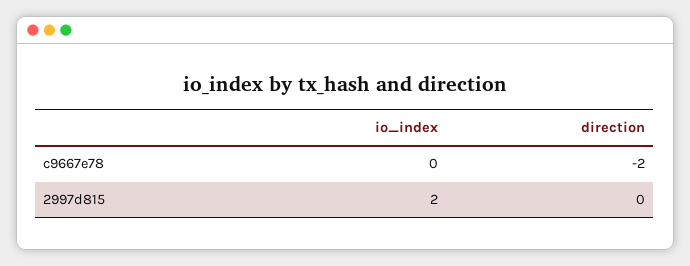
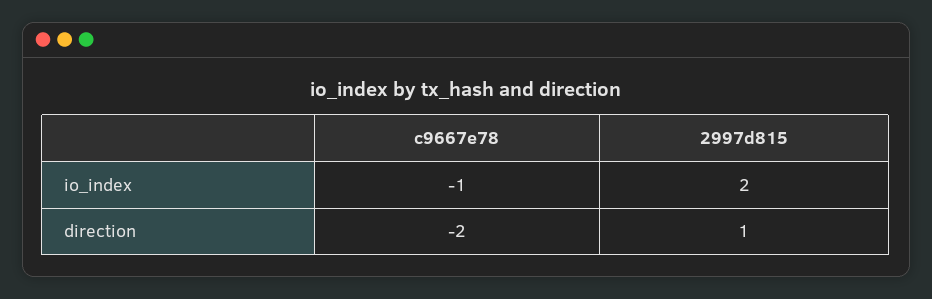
io_index, c9667e78: 0 -> -1
direction, 2997d815: 0 -> 1

